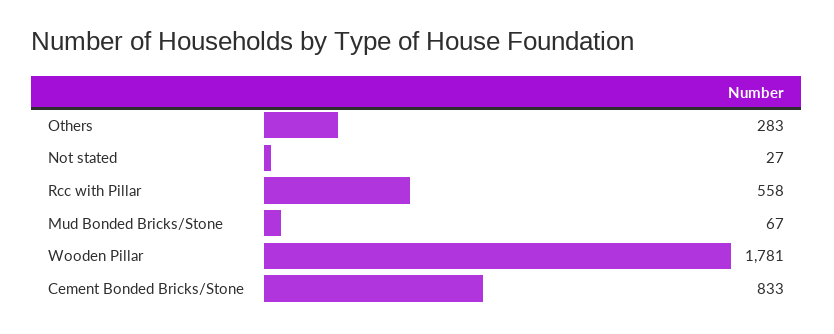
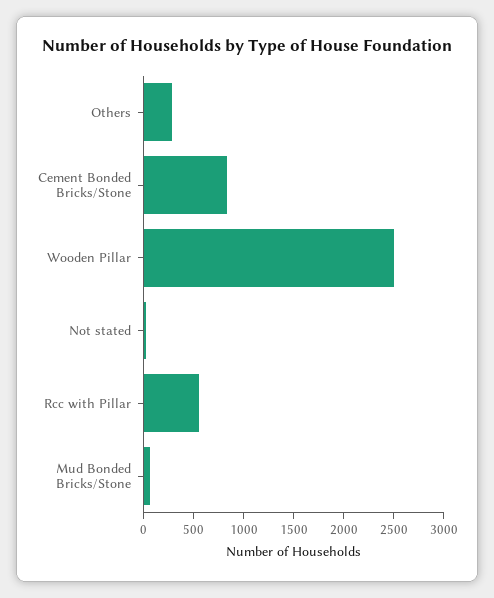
Wooden Pillar: 1781 -> 2500

